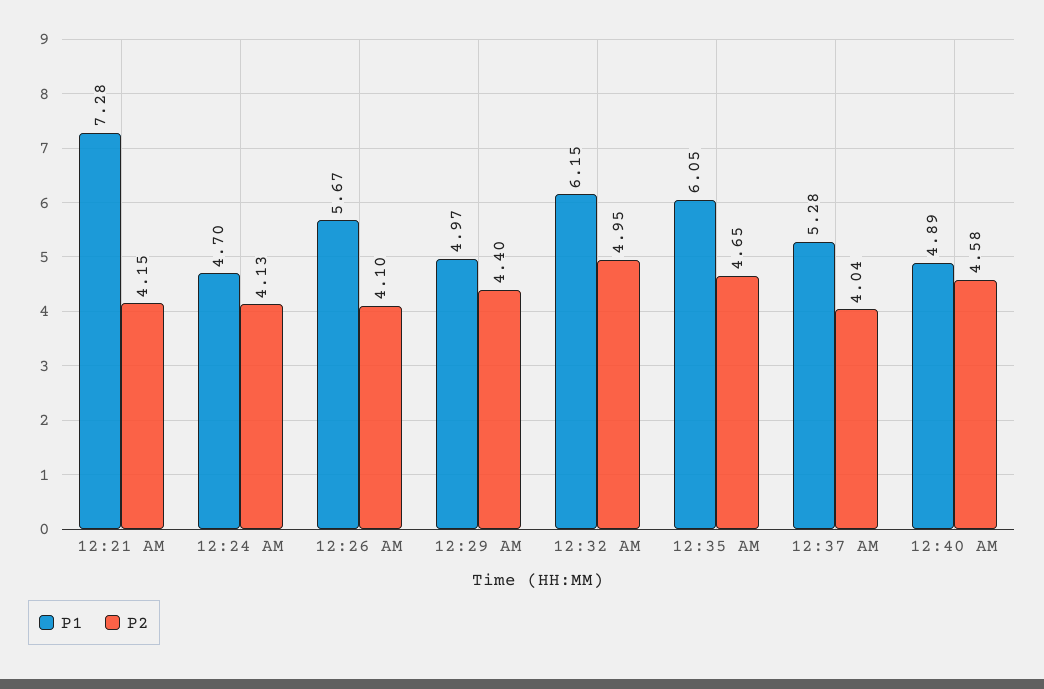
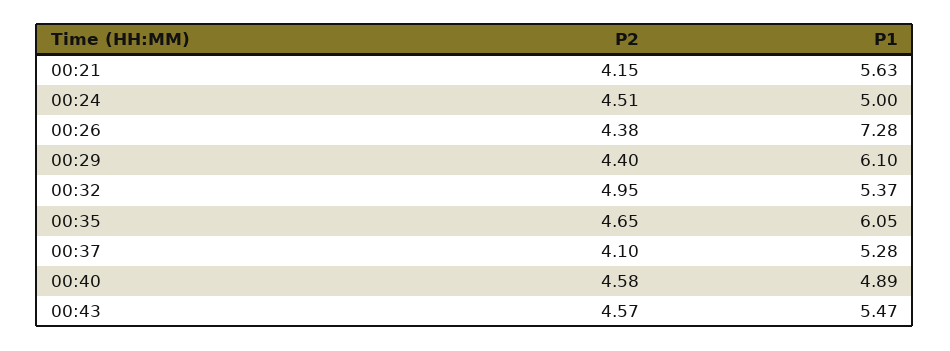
P1, 12:21 AM: 7.28 -> 5.63
P1, 12:24 AM: 4.7 -> 5
P2, 12:24 AM: 4.13 -> 4.51
P1, 12:26 AM: 5.67 -> 7.28
P2, 12:26 AM: 4.1 -> 4.38
P1, 12:29 AM: 4.97 -> 6.1
P1, 12:32 AM: 6.15 -> 5.37
P2, 12:37 AM: 4.04 -> 4.1
P2, 00:43: none -> 4.57
P1, 00:43: none -> 5.47

